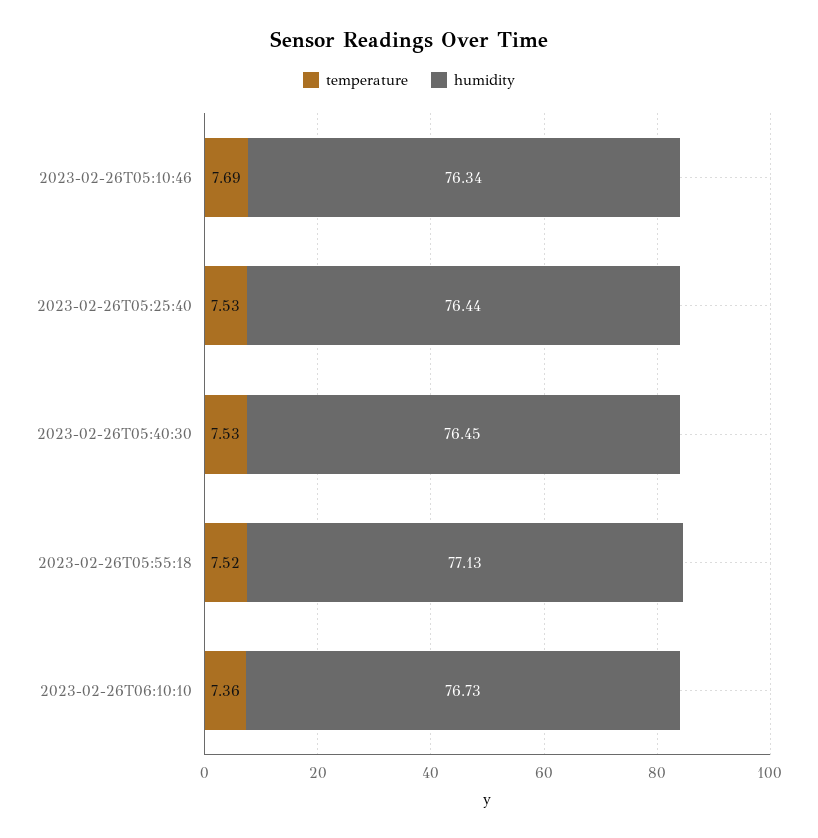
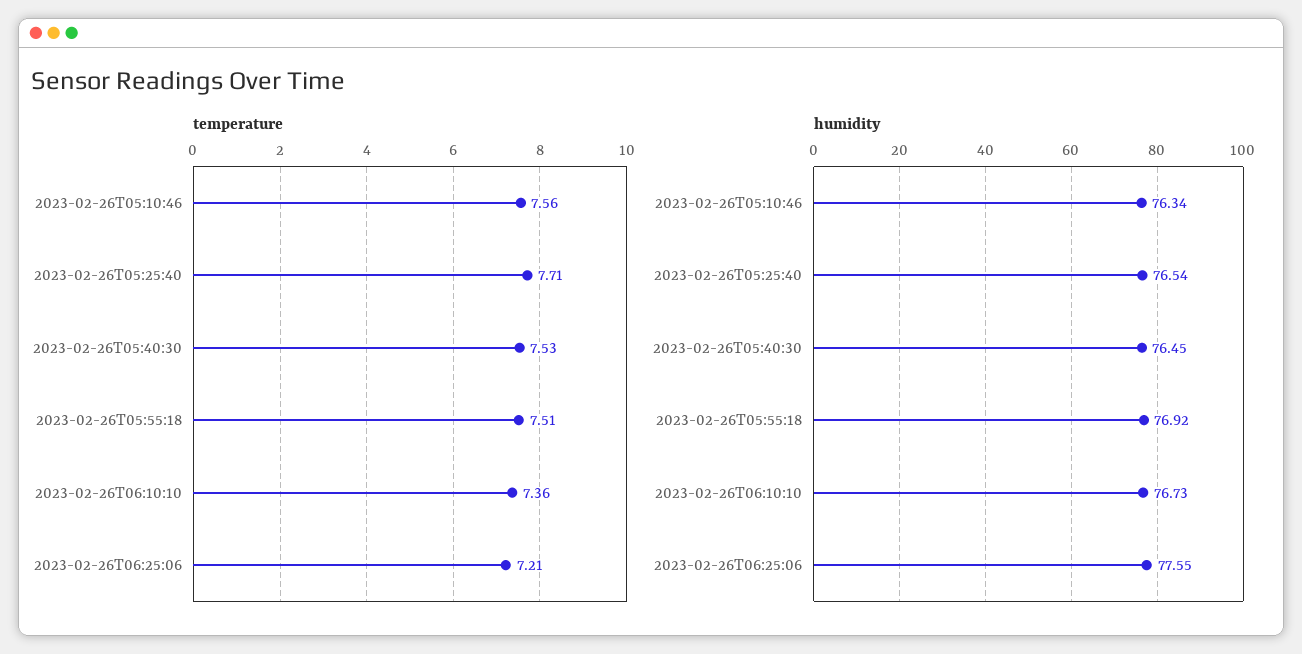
temperature, 2023-02-26T05:10:46: 7.69 -> 7.56
temperature, 2023-02-26T05:25:40: 7.53 -> 7.71
humidity, 2023-02-26T05:25:40: 76.44 -> 76.54
temperature, 2023-02-26T05:55:18: 7.52 -> 7.51
humidity, 2023-02-26T05:55:18: 77.13 -> 76.92
temperature, 2023-02-26T06:25:06: none -> 7.21
humidity, 2023-02-26T06:25:06: none -> 77.55

